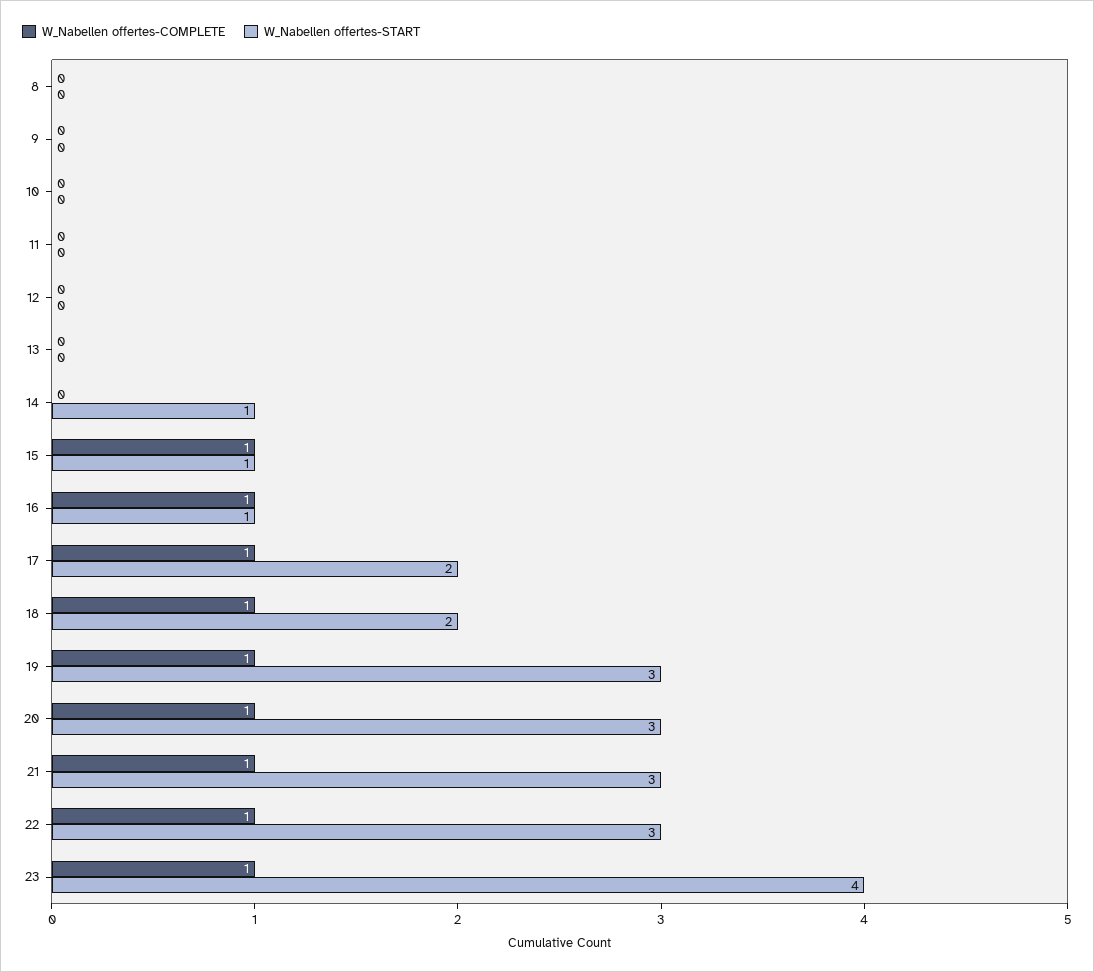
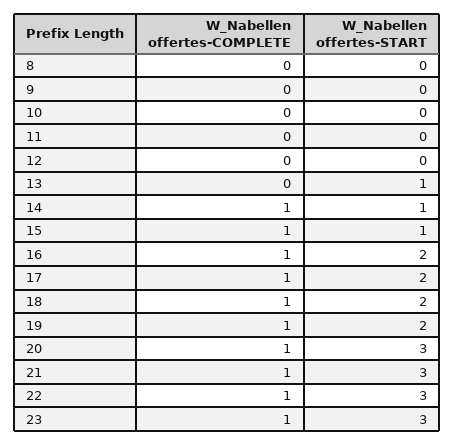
W_Nabellen offertes-START, 13: 0 -> 1
W_Nabellen offertes-COMPLETE, 14: 0 -> 1
W_Nabellen offertes-START, 16: 1 -> 2
W_Nabellen offertes-START, 19: 3 -> 2
W_Nabellen offertes-START, 23: 4 -> 3

